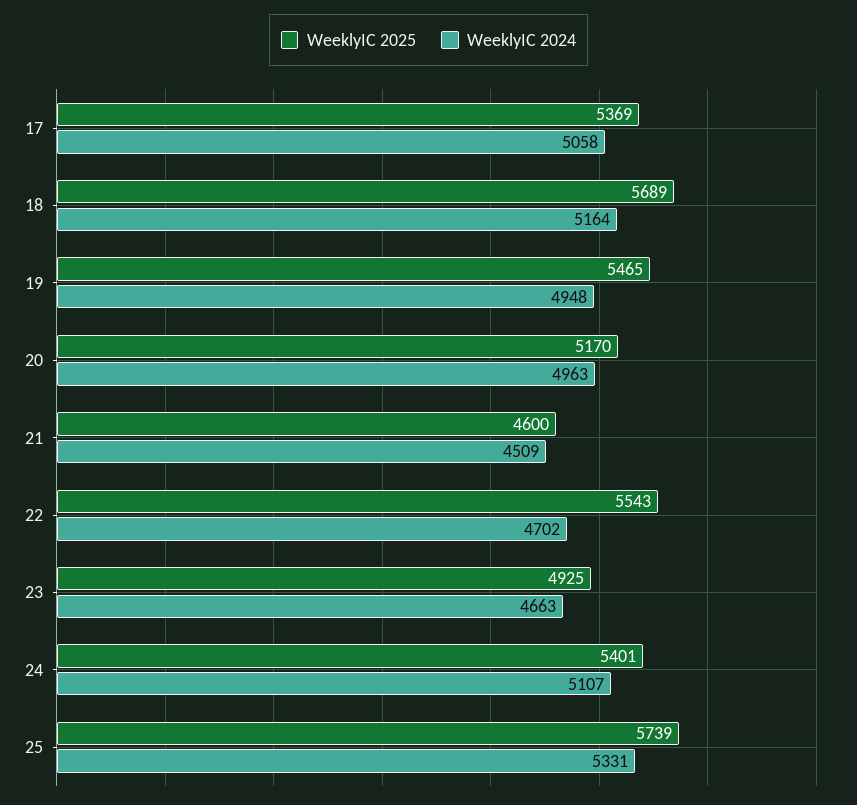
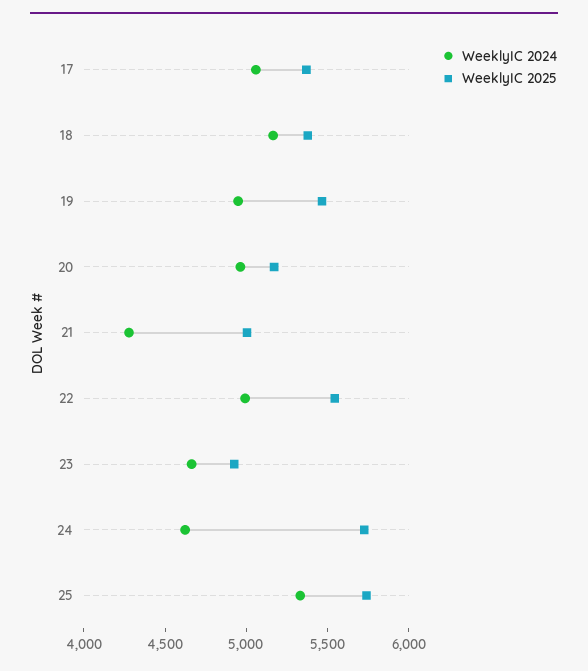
WeeklyIC 2025, 18: 5689 -> 5400
WeeklyIC 2025, 21: 4600 -> 5000
WeeklyIC 2024, 21: 4509 -> 4300
WeeklyIC 2024, 22: 4702 -> 5000
WeeklyIC 2025, 24: 5401 -> 5700
WeeklyIC 2024, 24: 5107 -> 4600

